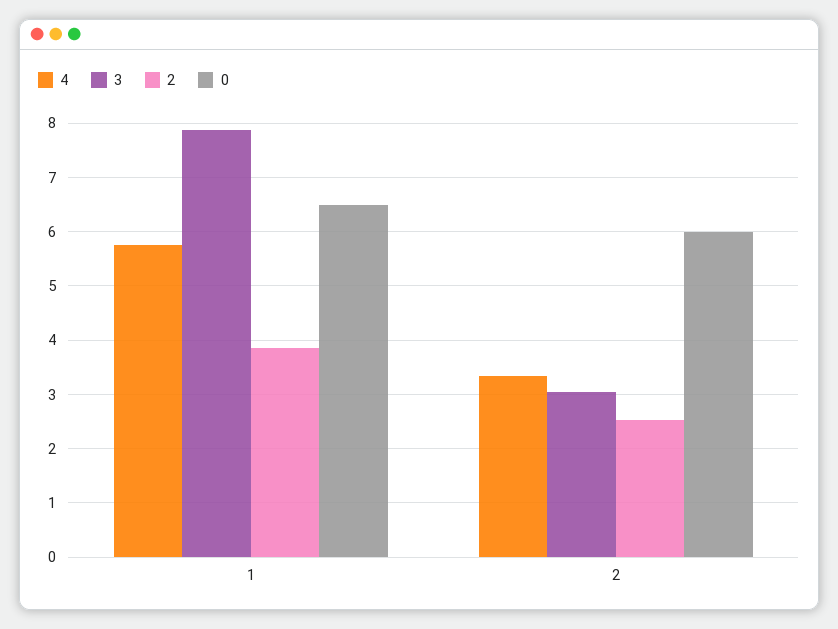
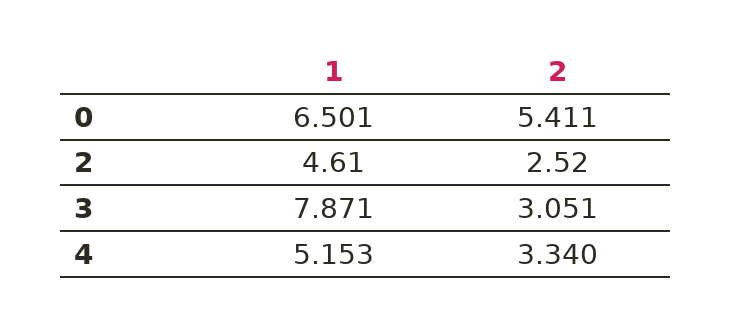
4, 1: 5.8 -> 5.153
2, 1: 3.8 -> 4.61
0, 2: 6 -> 5.411

